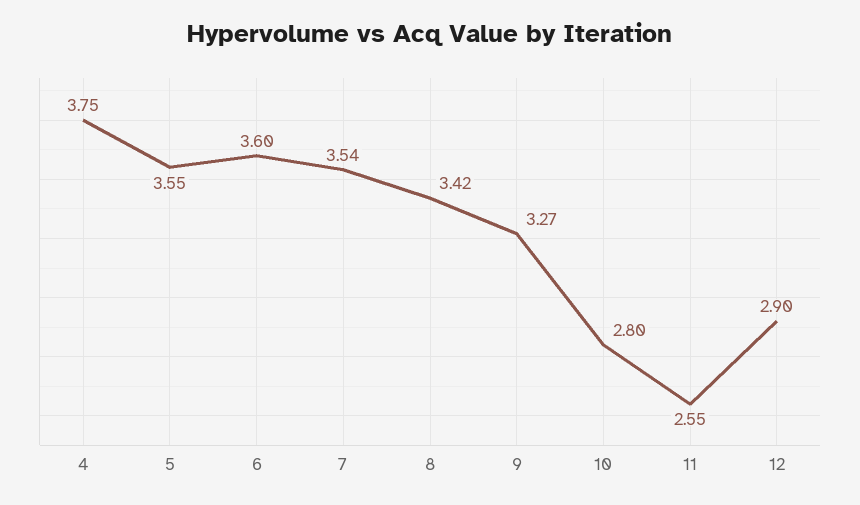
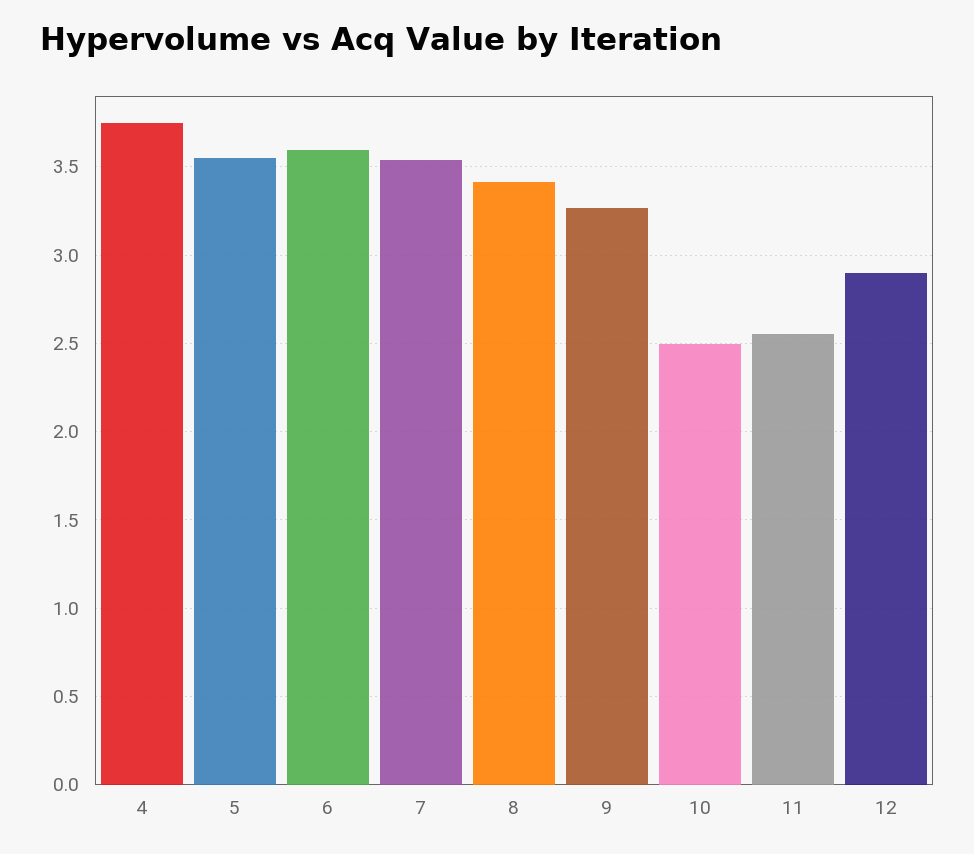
10: 2.8 -> 2.5

